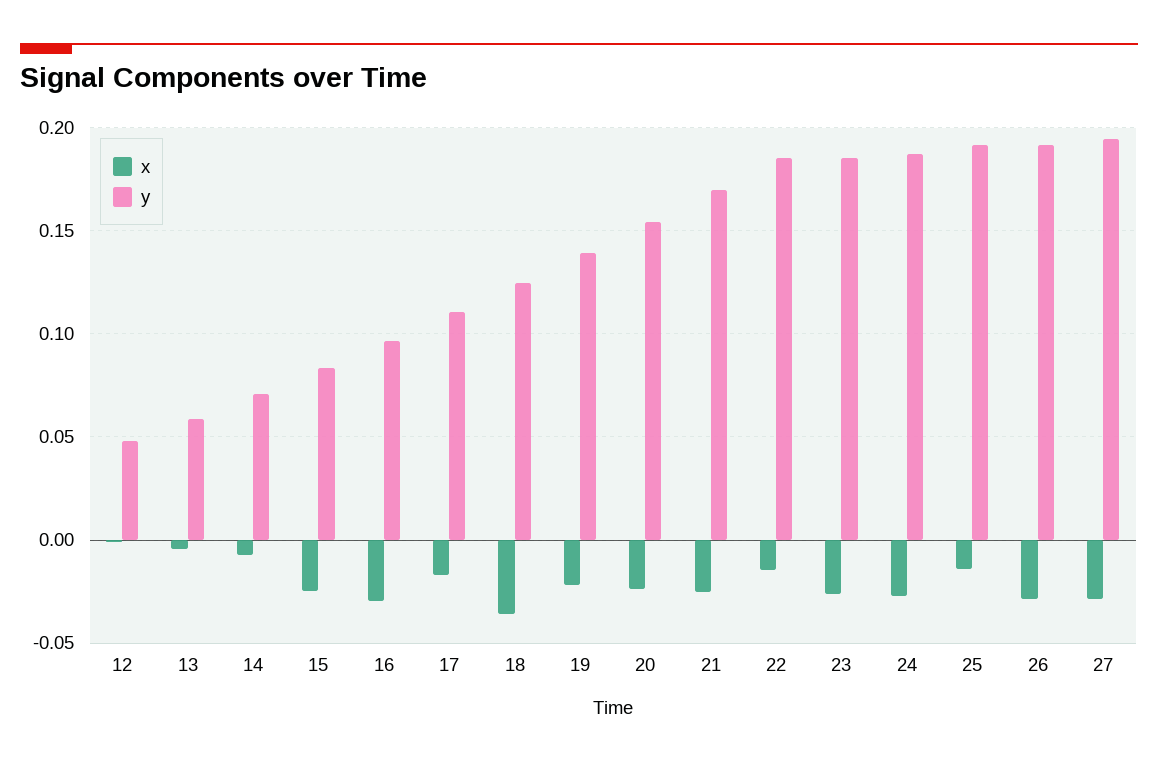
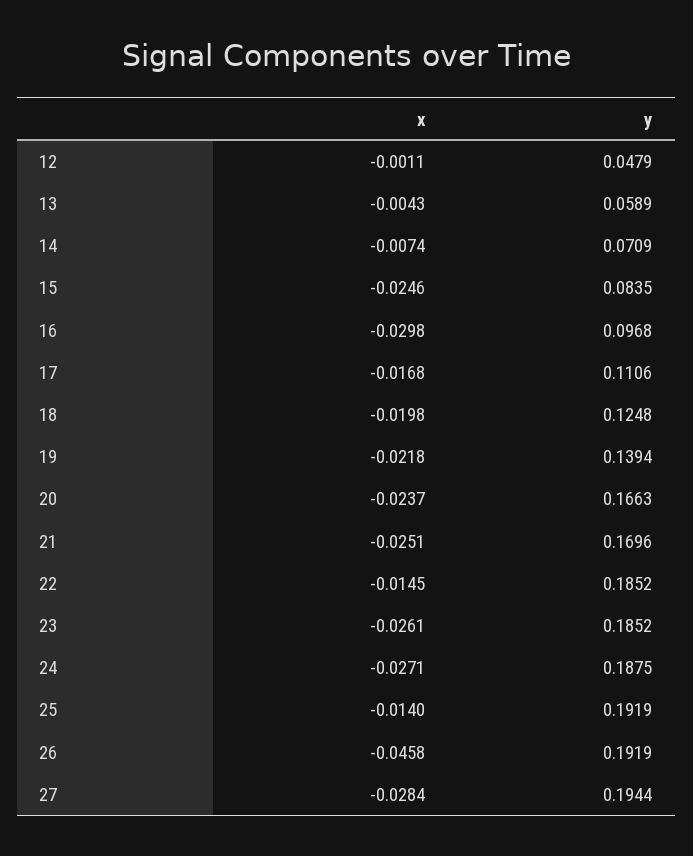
x, 18: -0.035 -> -0.0198
y, 20: 0.155 -> 0.1663
x, 26: -0.03 -> -0.0458

